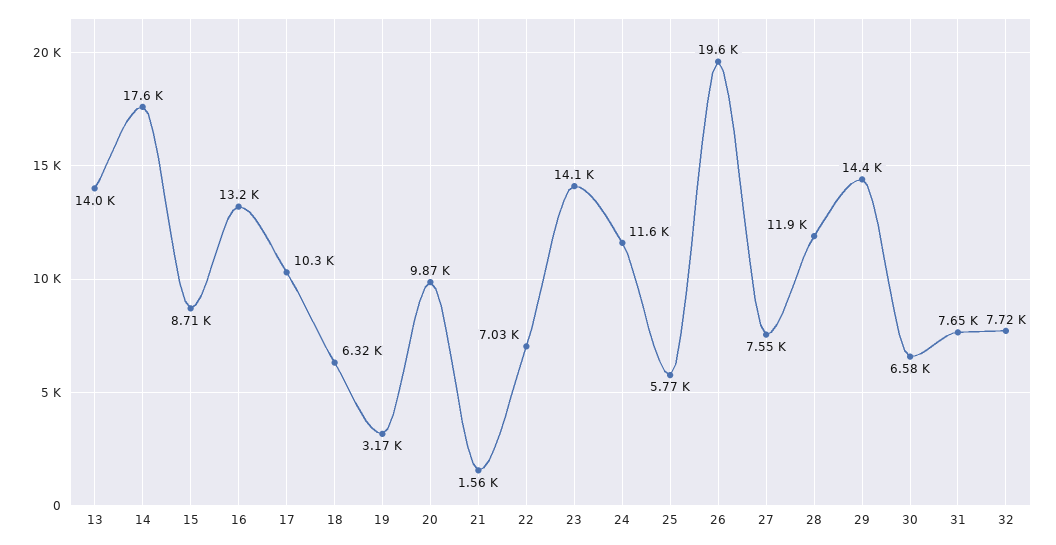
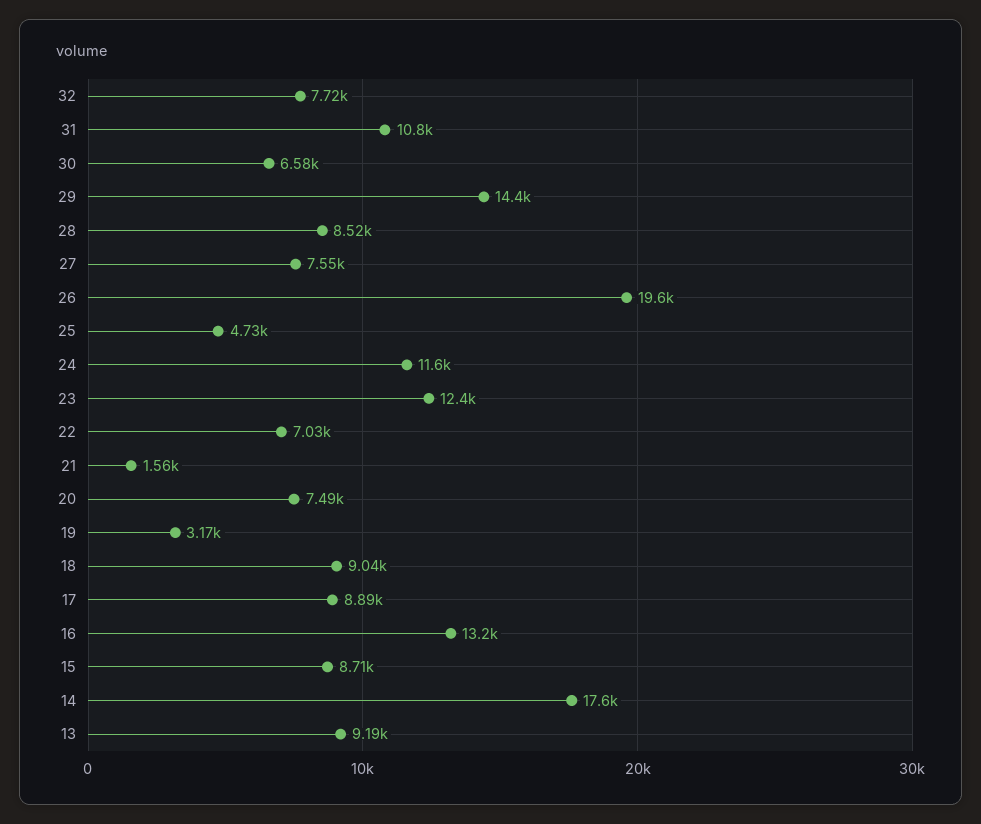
13: 14000 -> 9190
17: 10300 -> 8890
18: 6320 -> 9040
20: 9870 -> 7490
23: 14100 -> 12400
25: 5770 -> 4730
28: 11900 -> 8520
31: 7650 -> 10800

